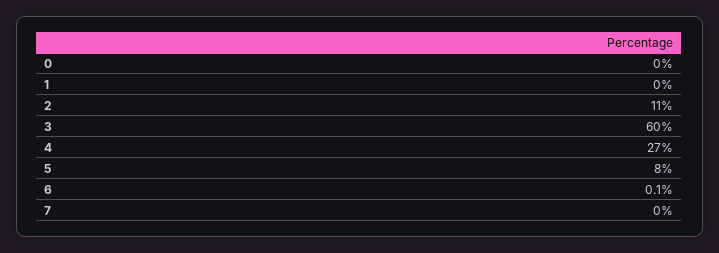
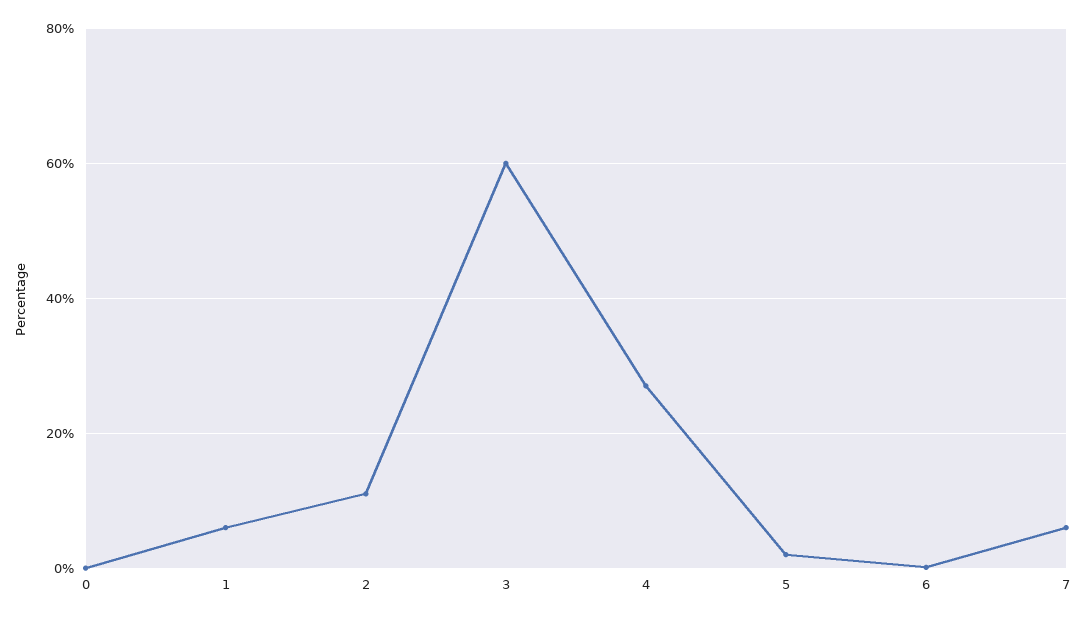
1: 0 -> 6
5: 8 -> 2
7: 0 -> 6

